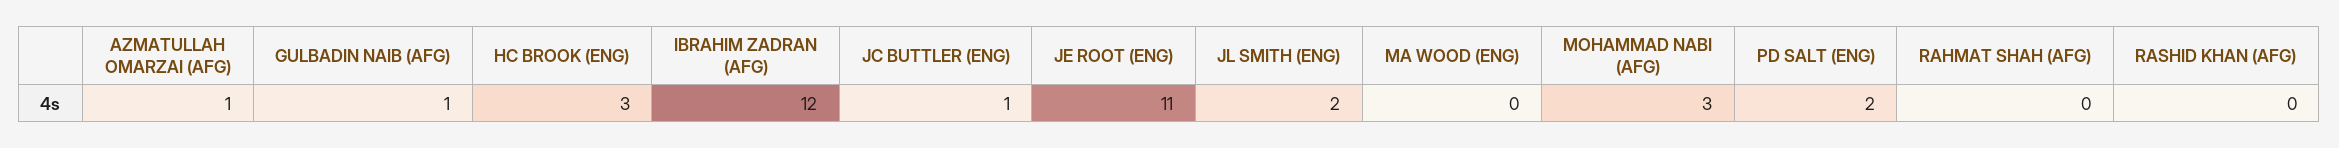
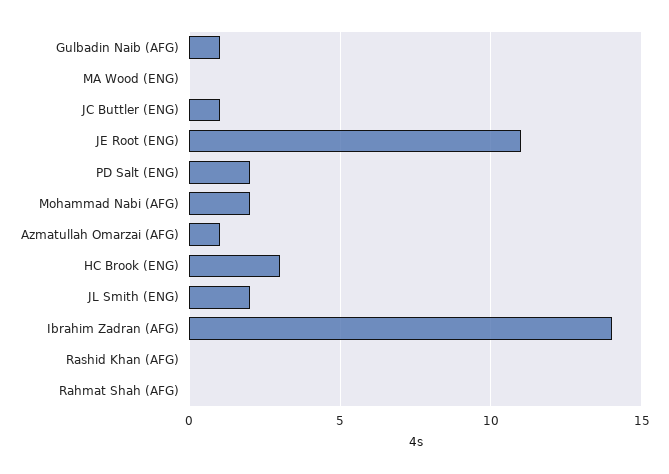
IBRAHIM ZADRAN (AFG): 12 -> 14
MOHAMMAD NABI (AFG): 3 -> 2

